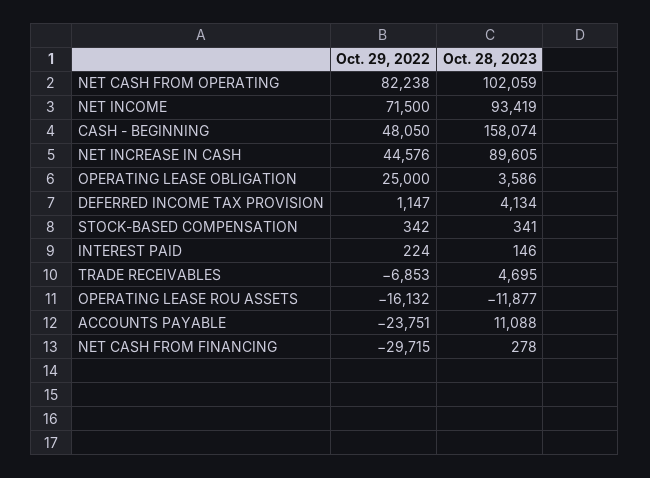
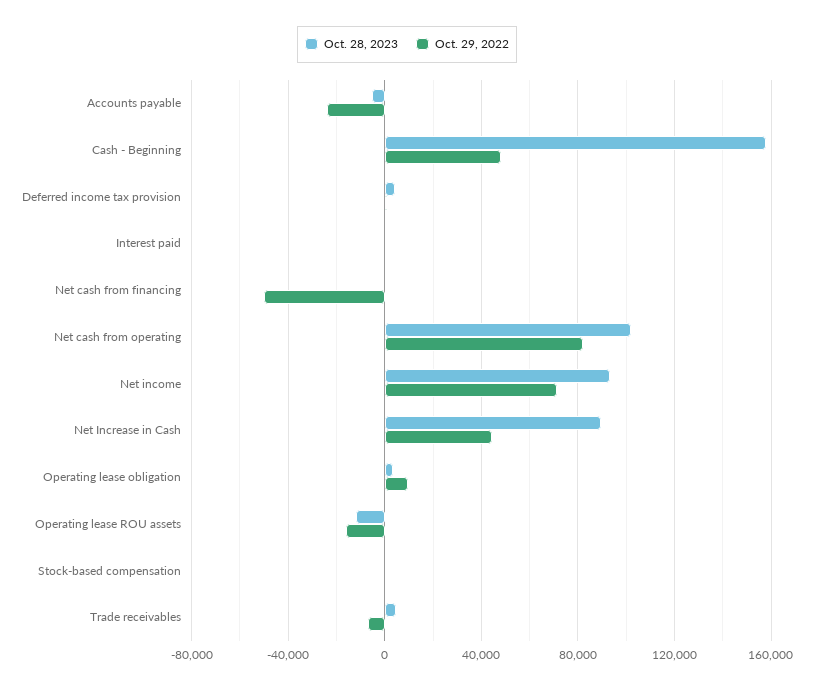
Oct. 29, 2022, OPERATING LEASE OBLIGATION: 25000 -> 10000
Oct. 28, 2023, ACCOUNTS PAYABLE: 11088 -> -5000
Oct. 29, 2022, NET CASH FROM FINANCING: -29715 -> -50000

